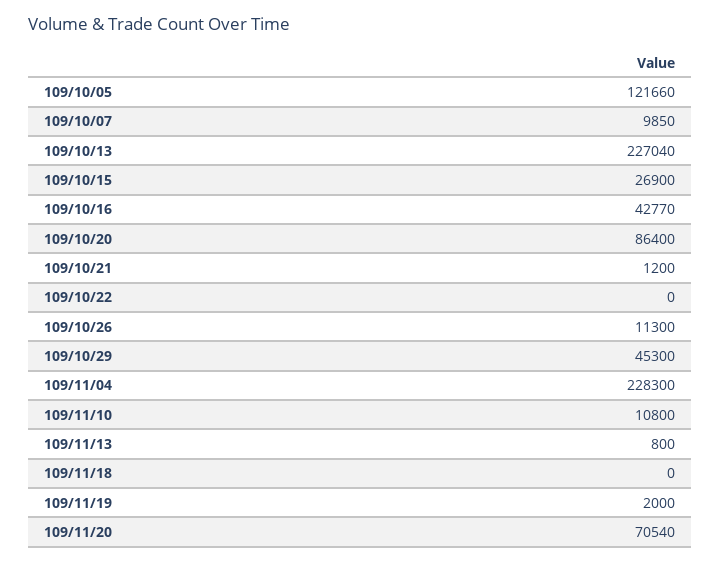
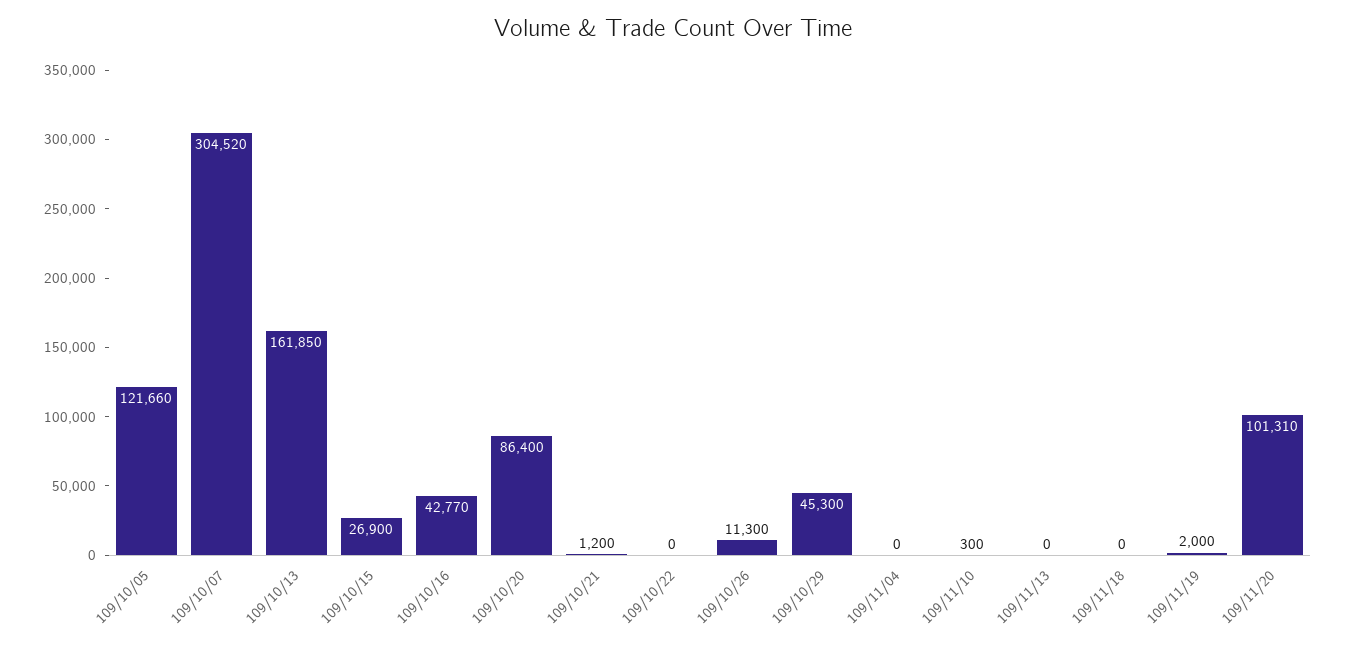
109/10/07: 9850 -> 304520
109/10/13: 227040 -> 161850
109/11/04: 228300 -> 0
109/11/10: 10800 -> 300
109/11/13: 800 -> 0
109/11/20: 70540 -> 101310

